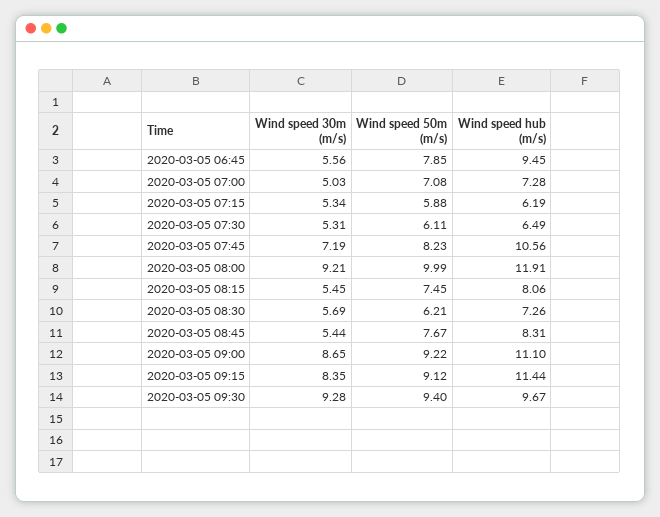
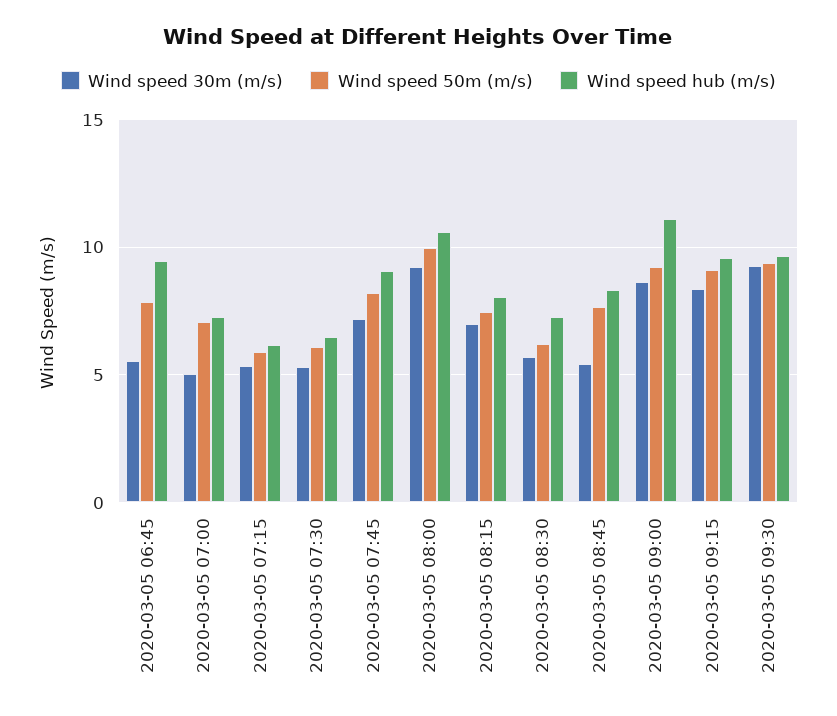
Wind speed hub (m/s), 2020-03-05 07:45: 10.56 -> 9
Wind speed hub (m/s), 2020-03-05 08:00: 11.91 -> 10.5
Wind speed 30m (m/s), 2020-03-05 08:15: 5.45 -> 7
Wind speed hub (m/s), 2020-03-05 09:15: 11.44 -> 9.5

